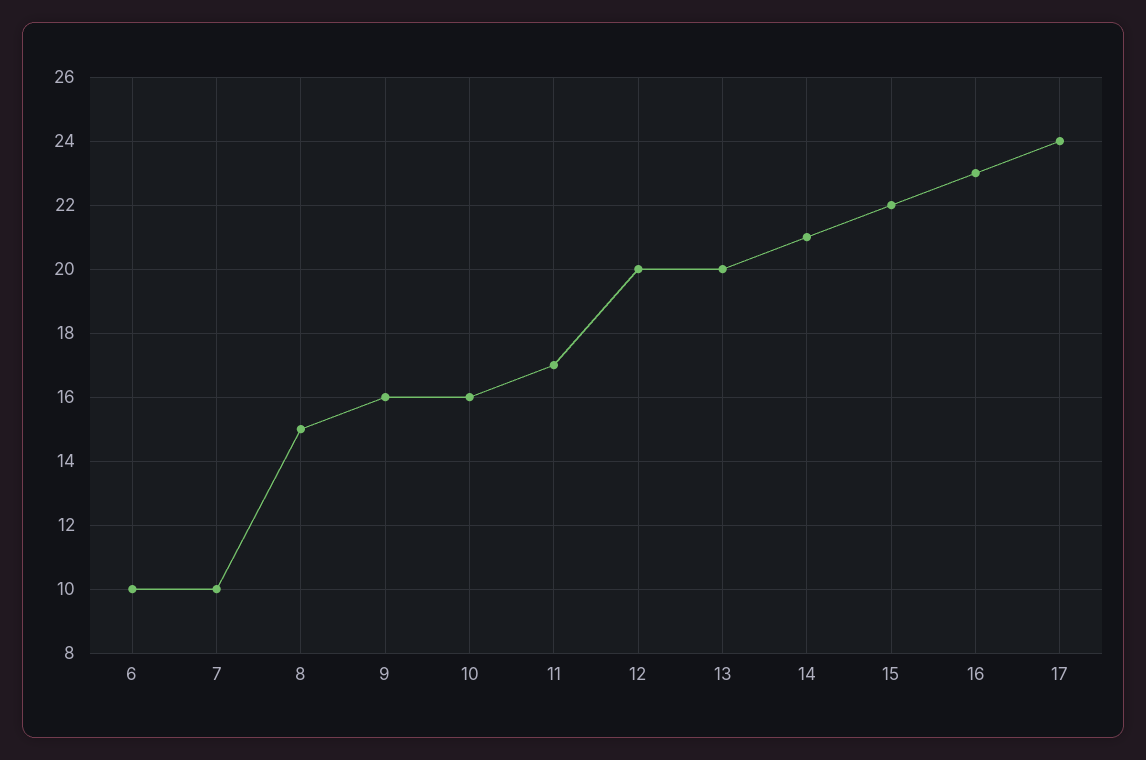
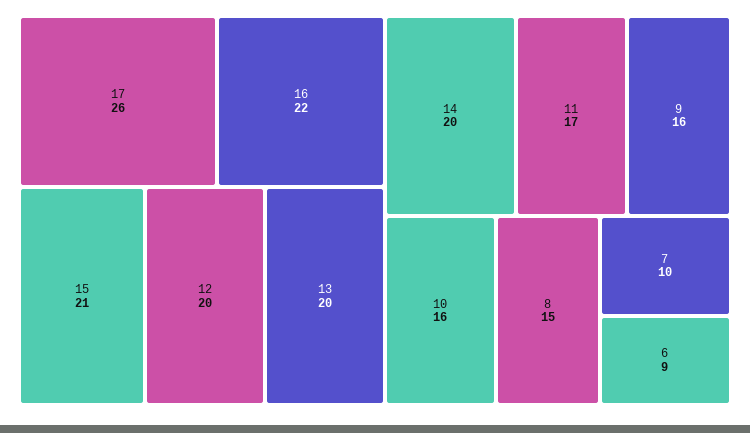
6: 10 -> 9
14: 21 -> 20
15: 22 -> 21
16: 23 -> 22
17: 24 -> 26

